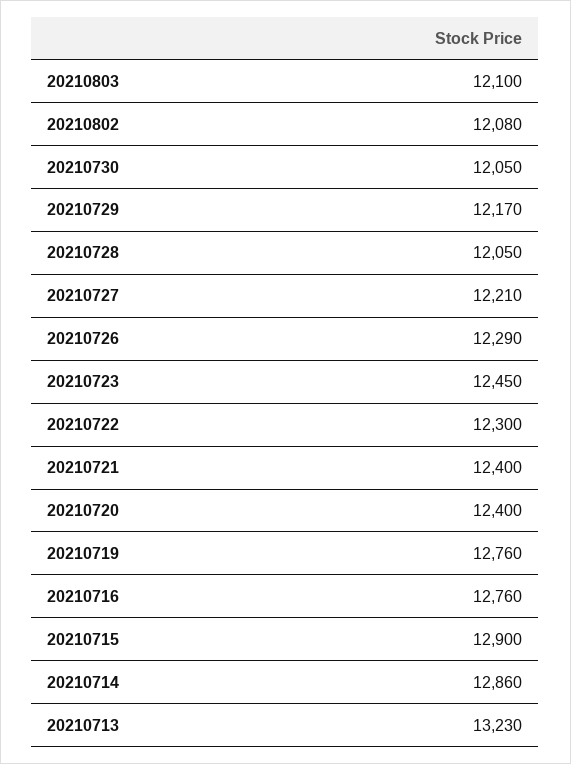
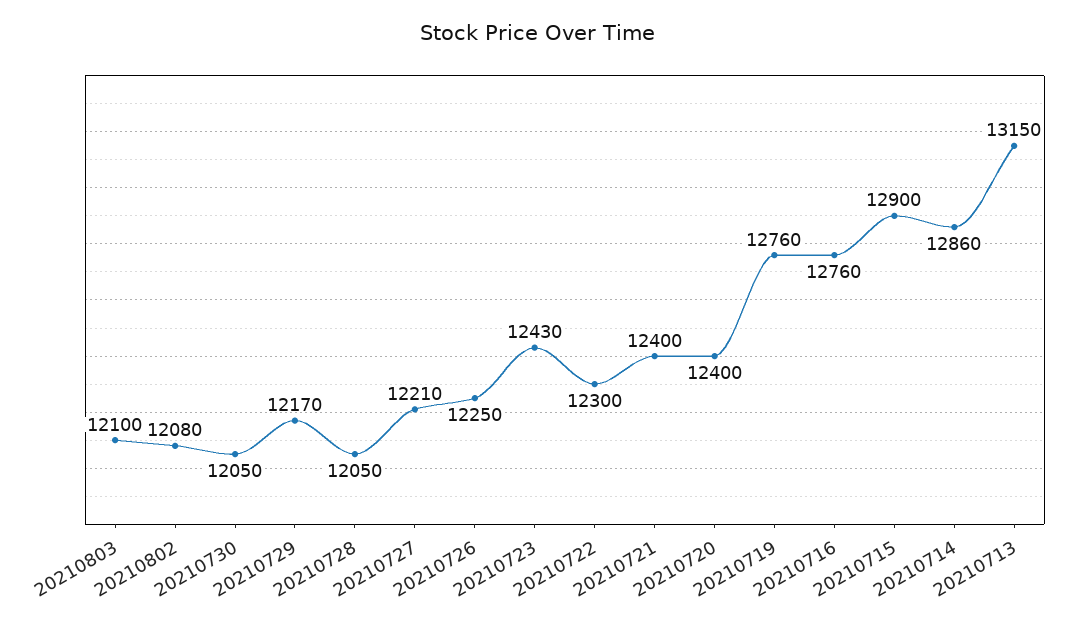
20210726: 12290 -> 12250
20210723: 12450 -> 12430
20210713: 13230 -> 13150

